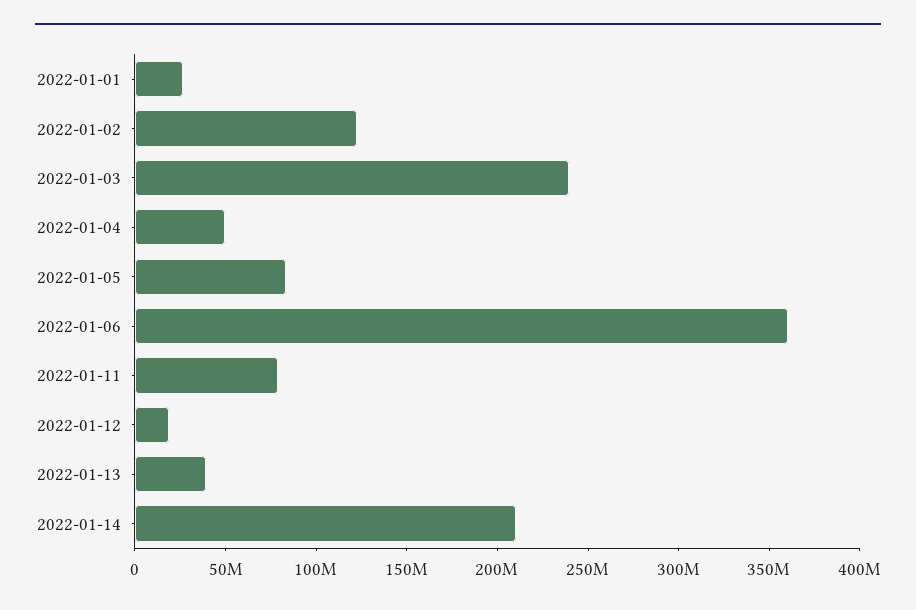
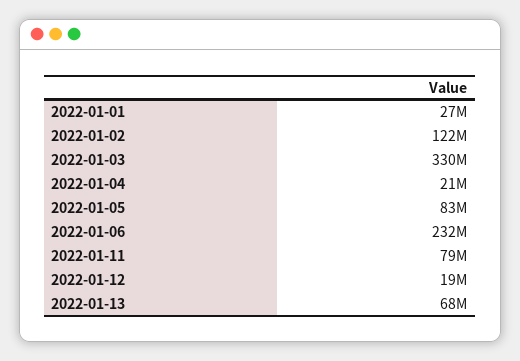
2022-01-03: 240000000 -> 330000000
2022-01-04: 50000000 -> 21000000
2022-01-06: 360000000 -> 232000000
2022-01-13: 40000000 -> 68000000
2022-01-14: 210000000 -> none

